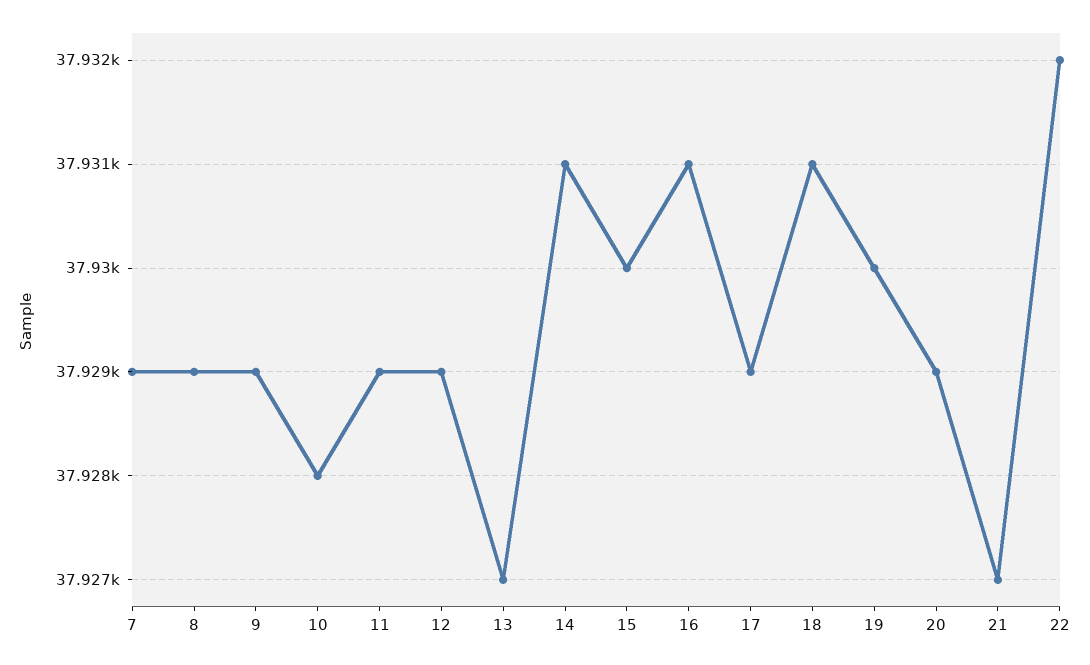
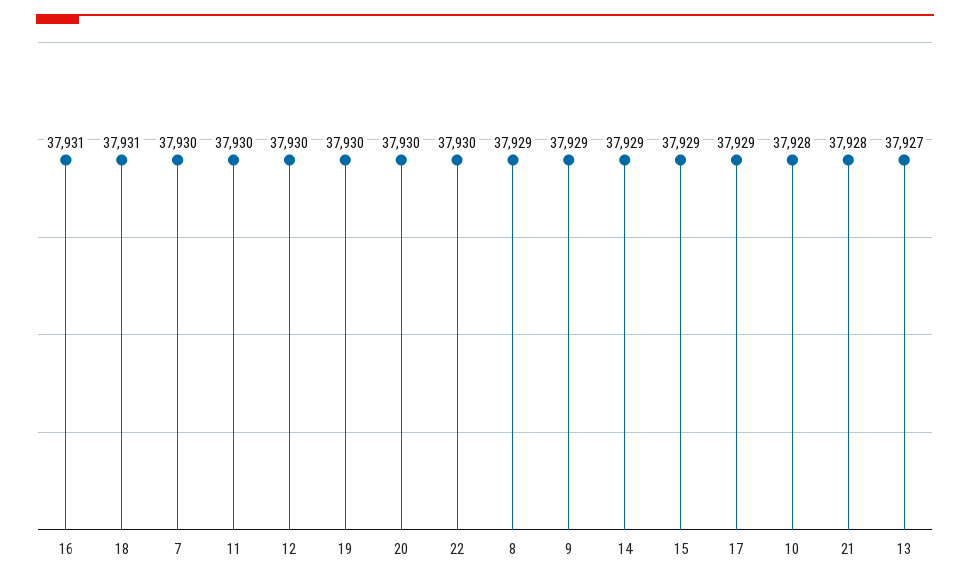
7: 37929 -> 37930
11: 37929 -> 37930
12: 37929 -> 37930
14: 37931 -> 37929
15: 37930 -> 37929
20: 37929 -> 37930
21: 37927 -> 37928
22: 37932 -> 37930

